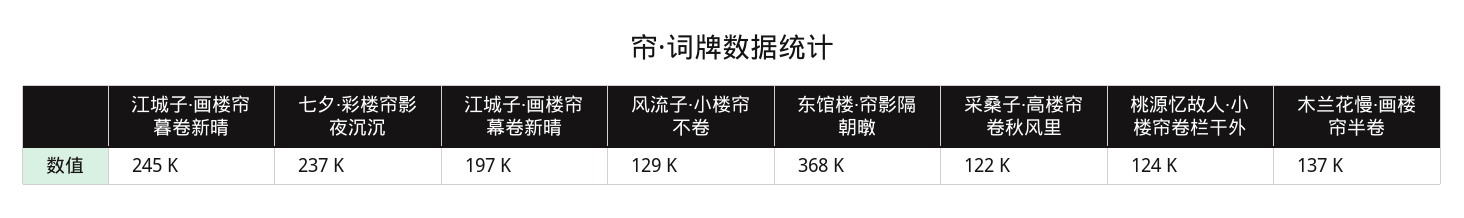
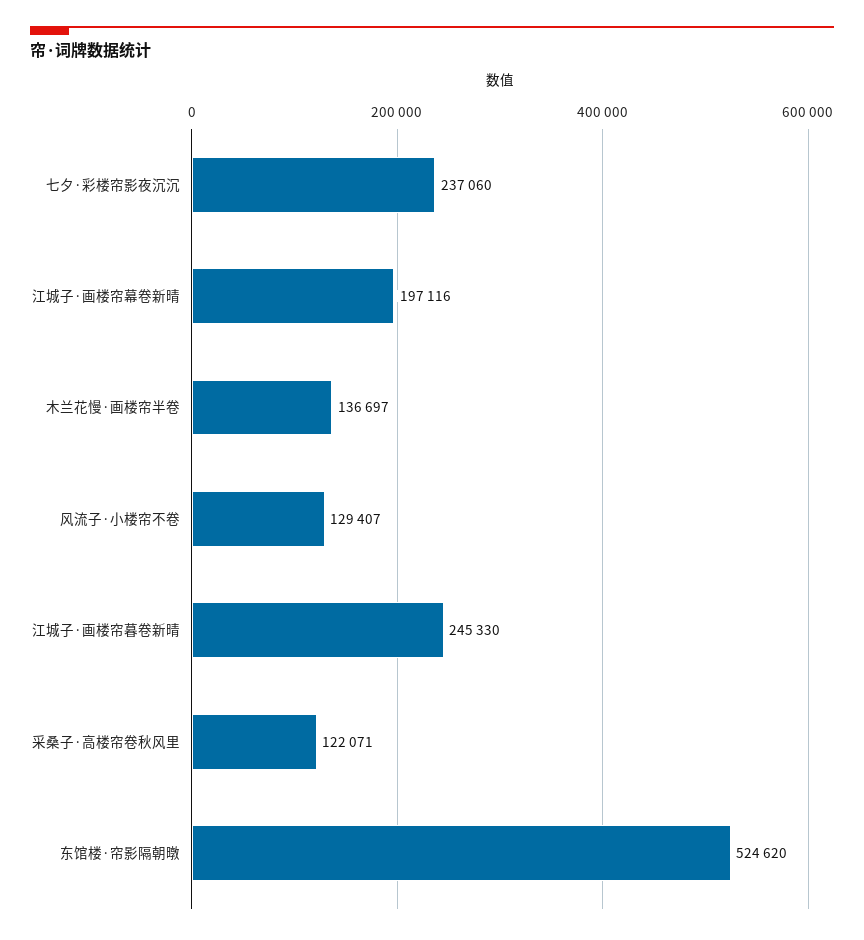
东馆楼·帘影隔朝暾: 368000 -> 524620
桃源忆故人·小楼帘卷栏干外: 124000 -> none

